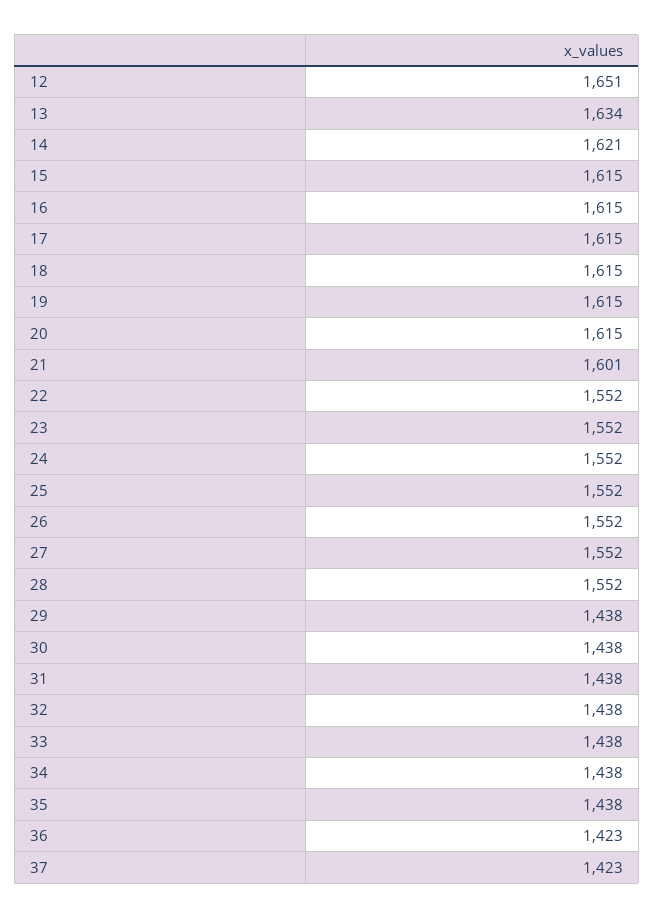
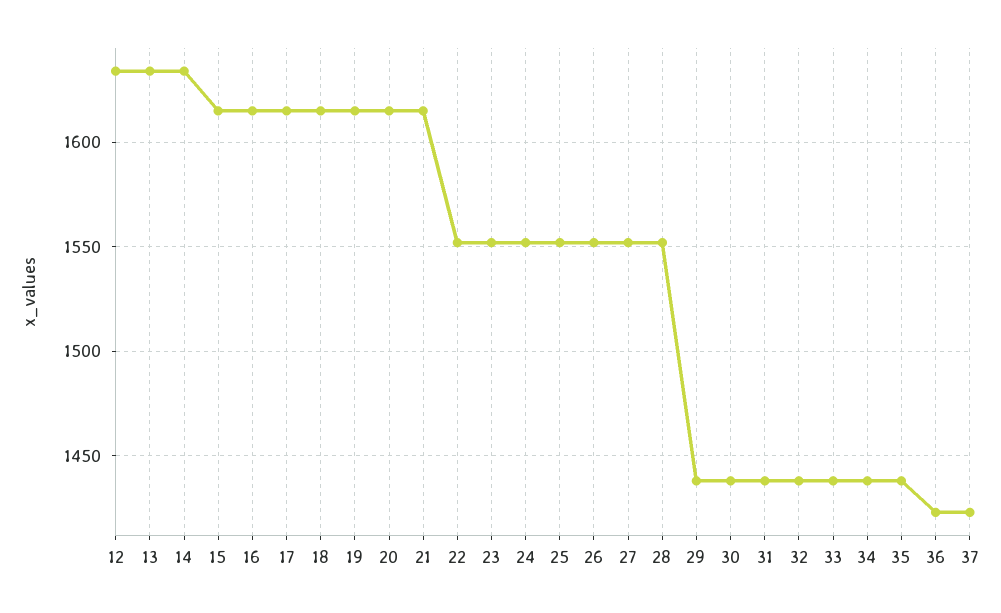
12: 1651 -> 1635
14: 1621 -> 1635
21: 1601 -> 1615

